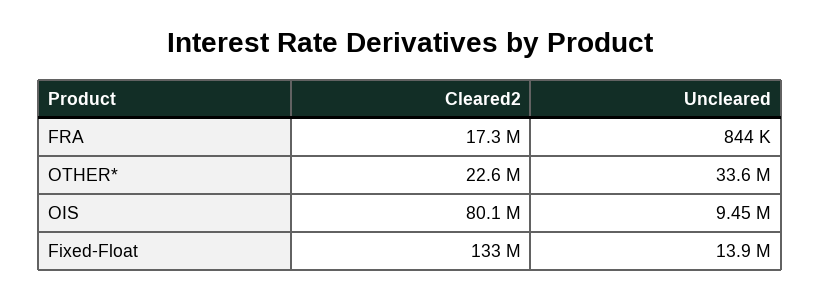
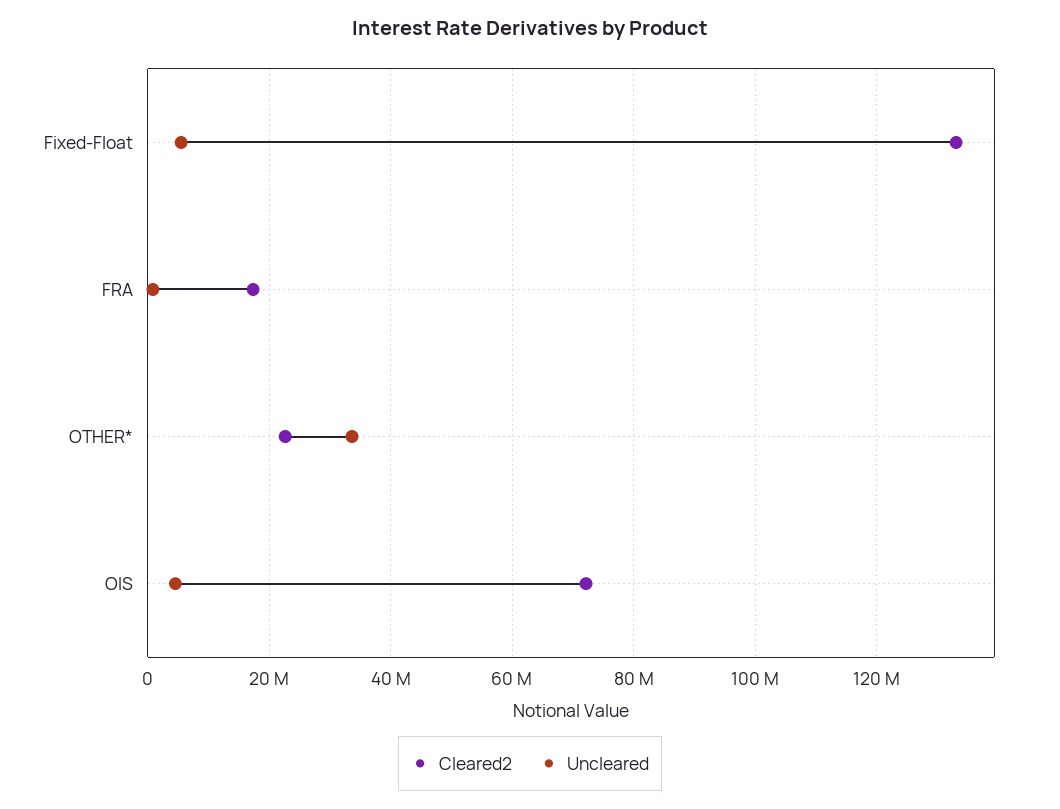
Cleared2, OIS: 80100000 -> 72000000
Uncleared, OIS: 9450000 -> 4000000
Uncleared, Fixed-Float: 13900000 -> 6000000

